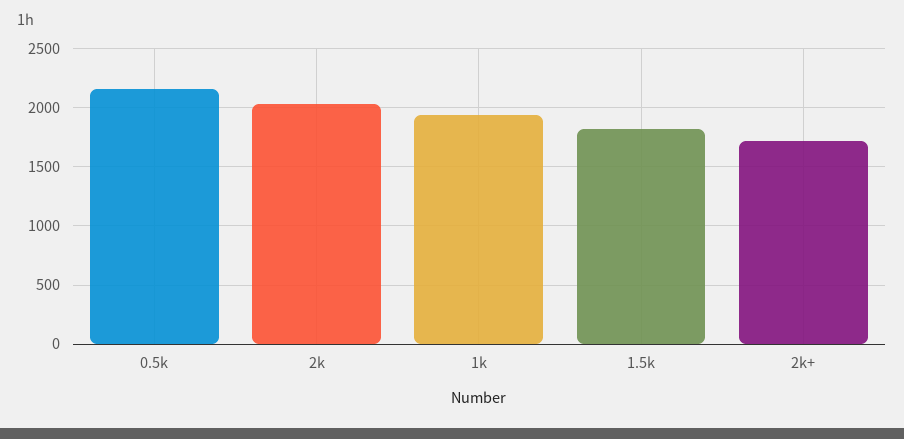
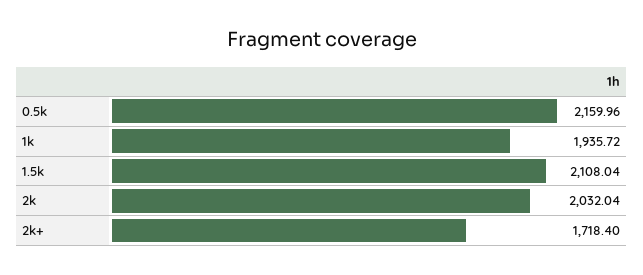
1.5k: 1800 -> 2108.04

